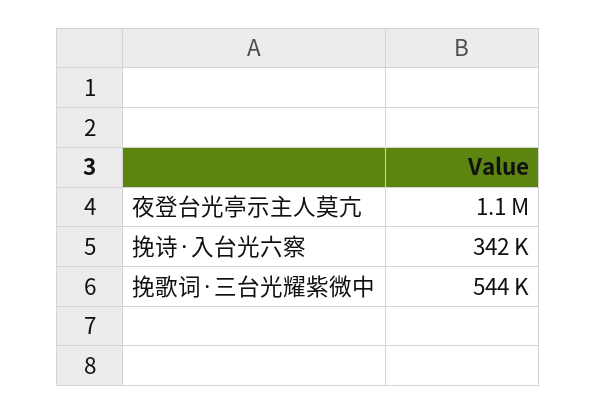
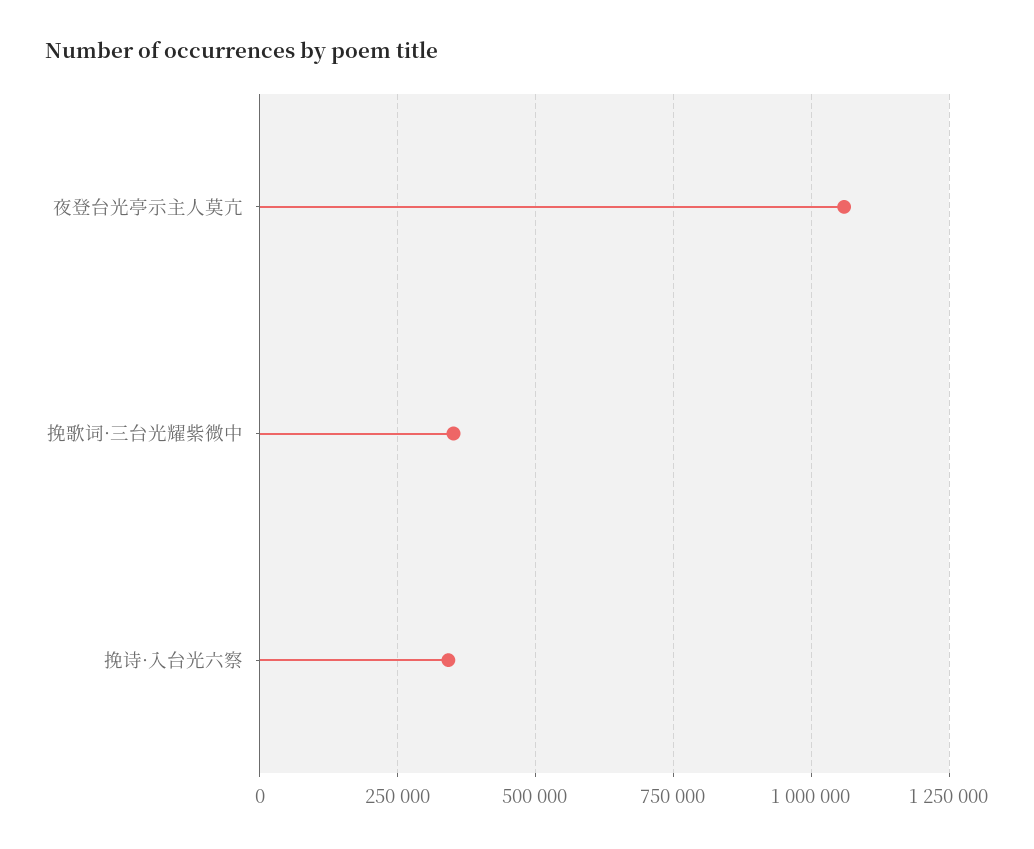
挽歌词·三台光耀紫微中: 544000 -> 350000

